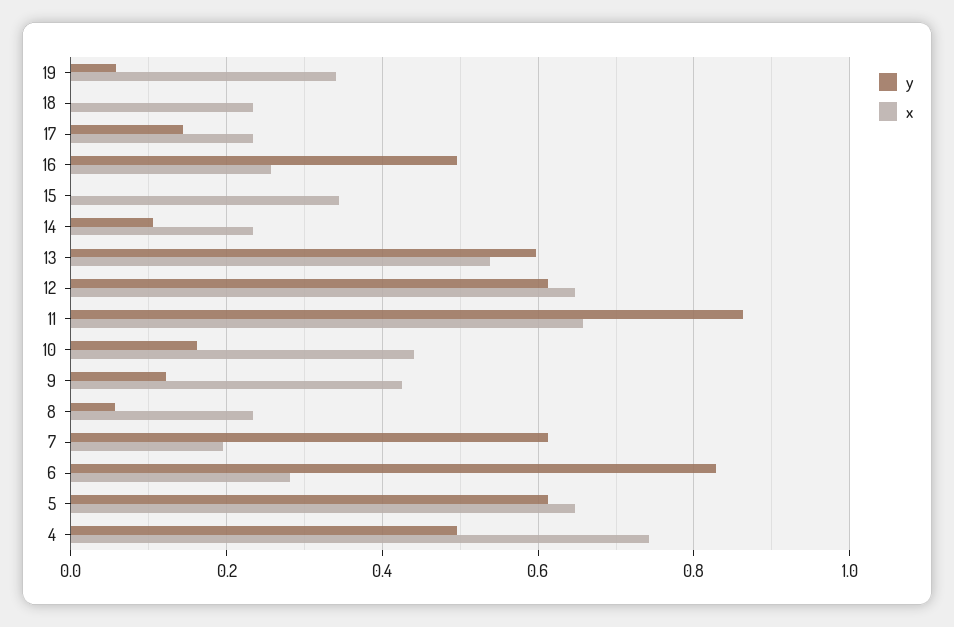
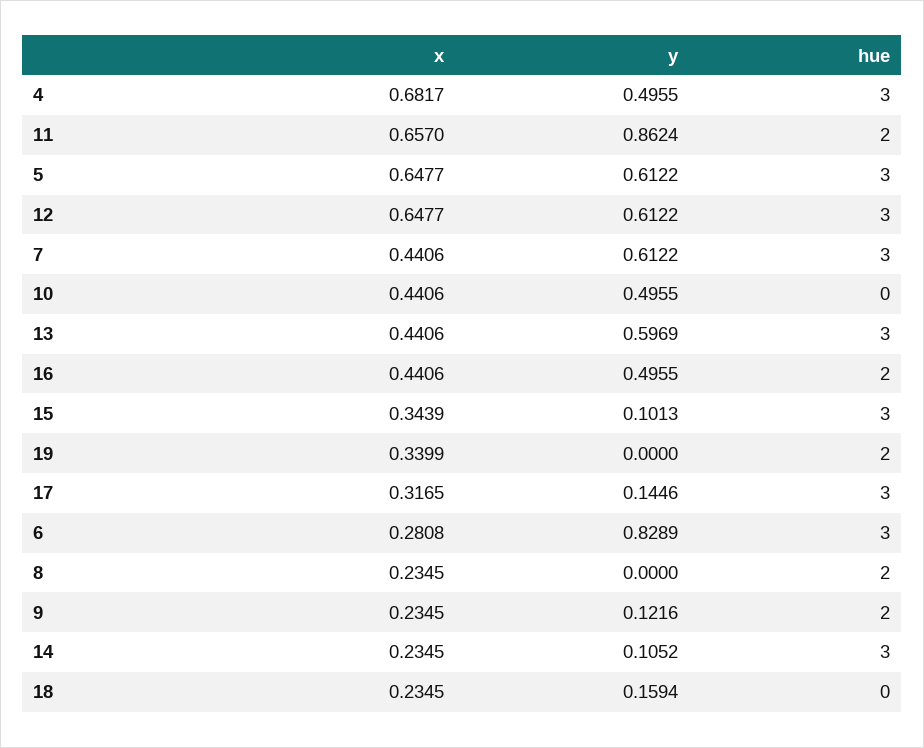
y, 19: 0.06 -> 0
y, 18: 0 -> 0.1594
x, 17: 0.24 -> 0.3165
x, 16: 0.26 -> 0.4406
y, 15: 0 -> 0.1013
x, 13: 0.54 -> 0.4406
y, 10: 0.16 -> 0.4955
x, 9: 0.42 -> 0.2345
y, 8: 0.06 -> 0
x, 7: 0.2 -> 0.4406
x, 4: 0.74 -> 0.6817
hue, 4: none -> 3
hue, 11: none -> 2
hue, 5: none -> 3
hue, 12: none -> 3
hue, 7: none -> 3
hue, 10: none -> 0
hue, 13: none -> 3
hue, 16: none -> 2
hue, 15: none -> 3
hue, 19: none -> 2
hue, 17: none -> 3
hue, 6: none -> 3
hue, 8: none -> 2
hue, 9: none -> 2
hue, 14: none -> 3
hue, 18: none -> 0

